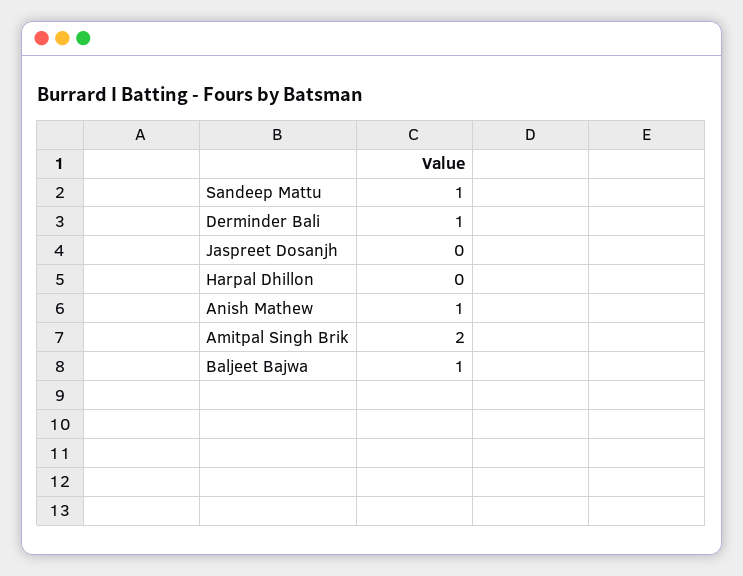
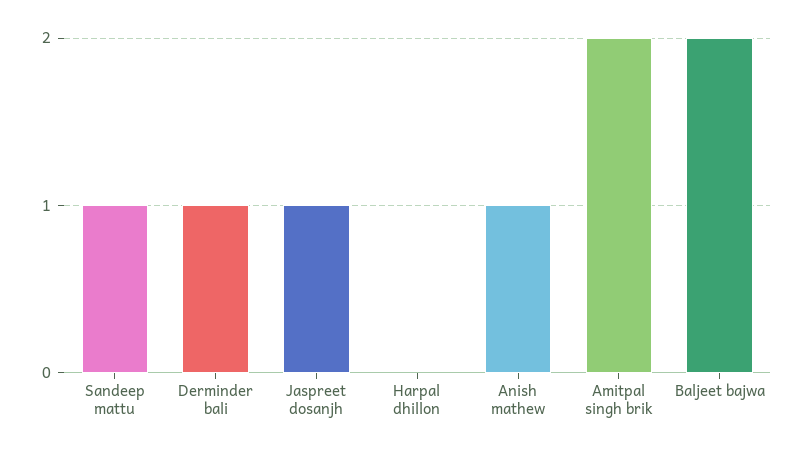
Jaspreet Dosanjh: 0 -> 1
Baljeet Bajwa: 1 -> 2

